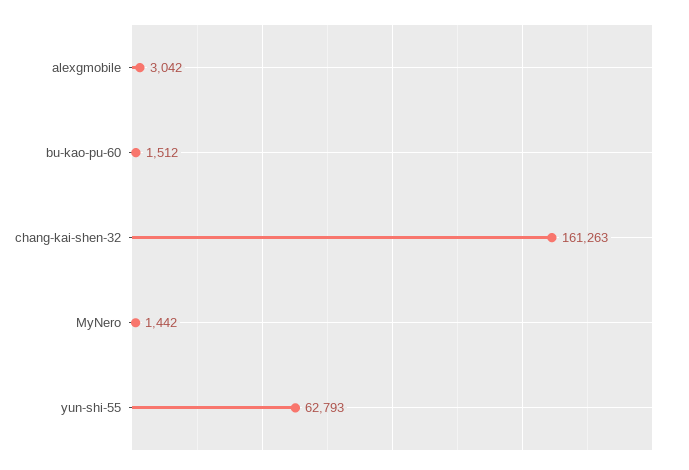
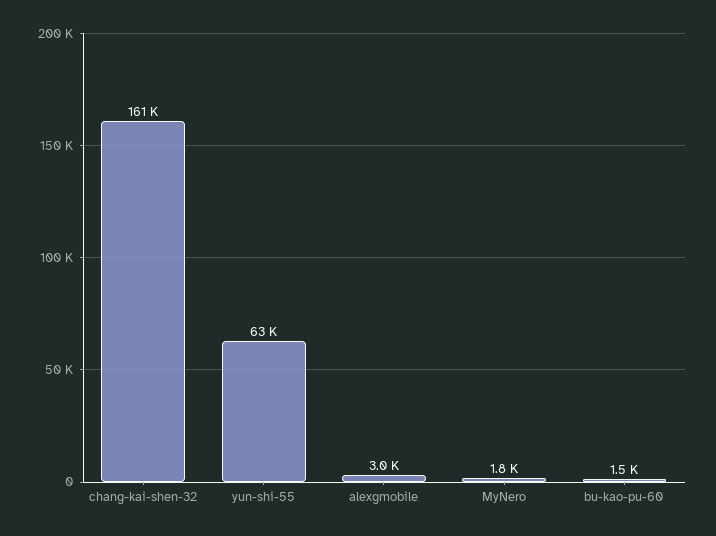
MyNero: 1442 -> 1800

